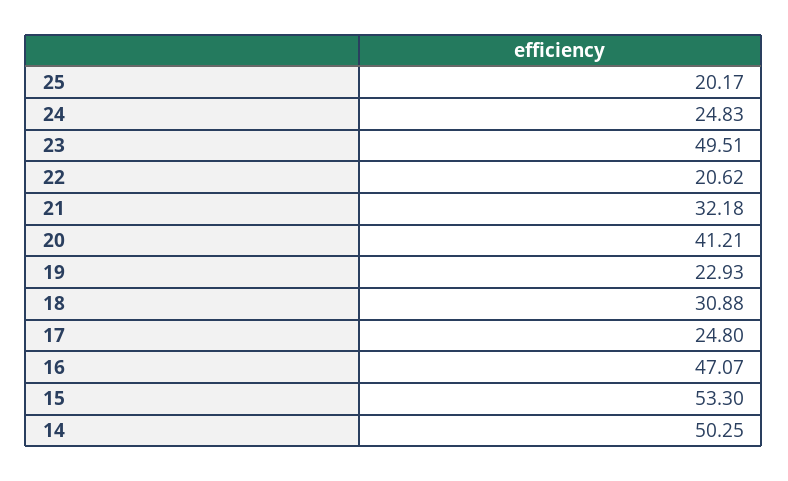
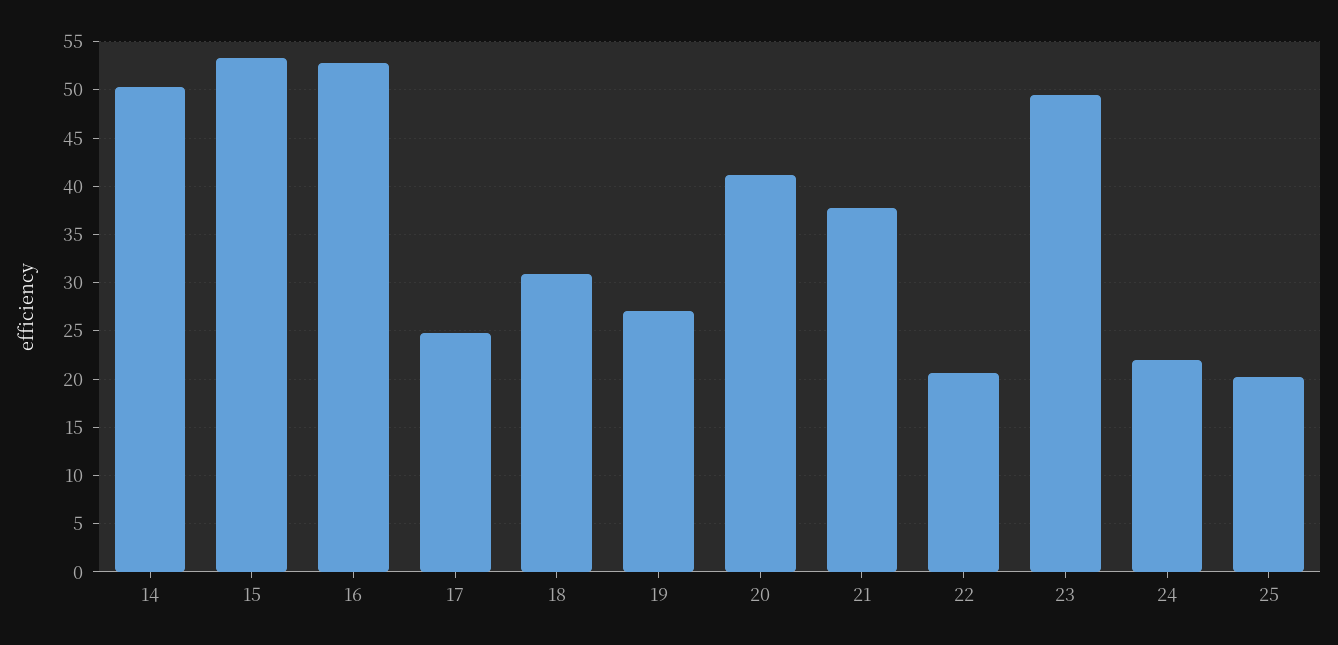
24: 24.83 -> 22
21: 32.18 -> 38
19: 22.93 -> 27
16: 47.07 -> 53

